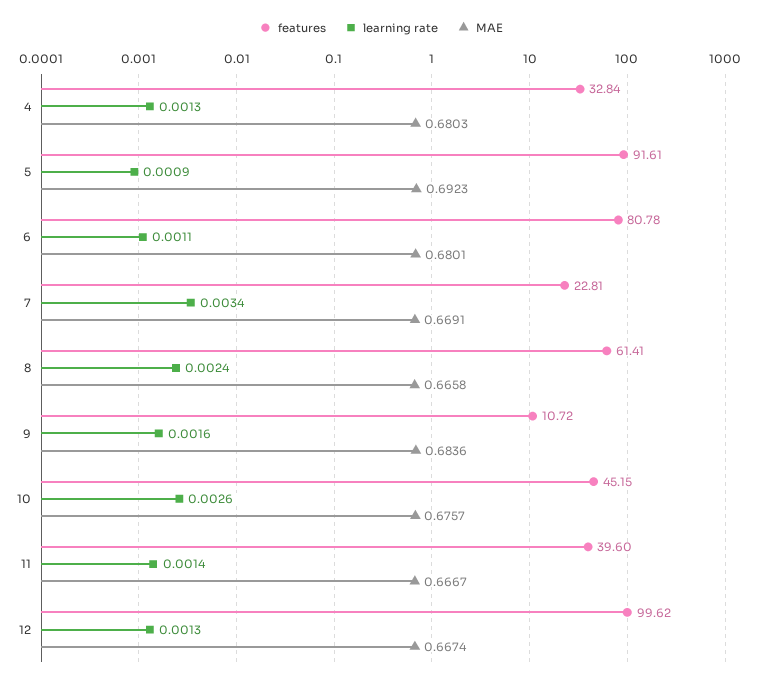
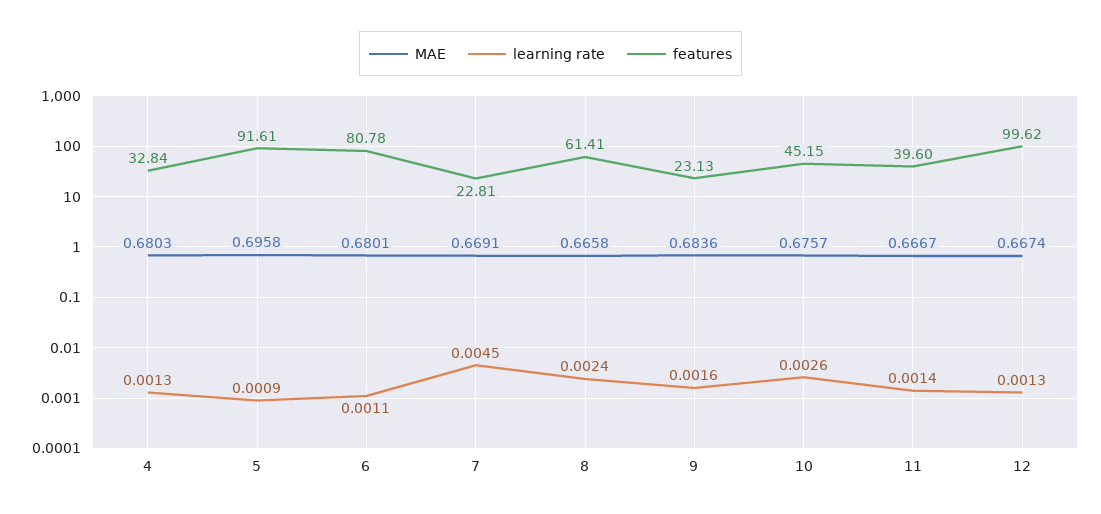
MAE, 5: 0.6923 -> 0.6958
learning rate, 7: 0.0034 -> 0.0045
features, 9: 10.72 -> 23.13

